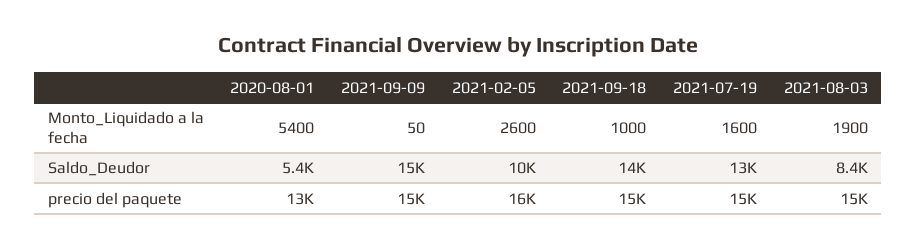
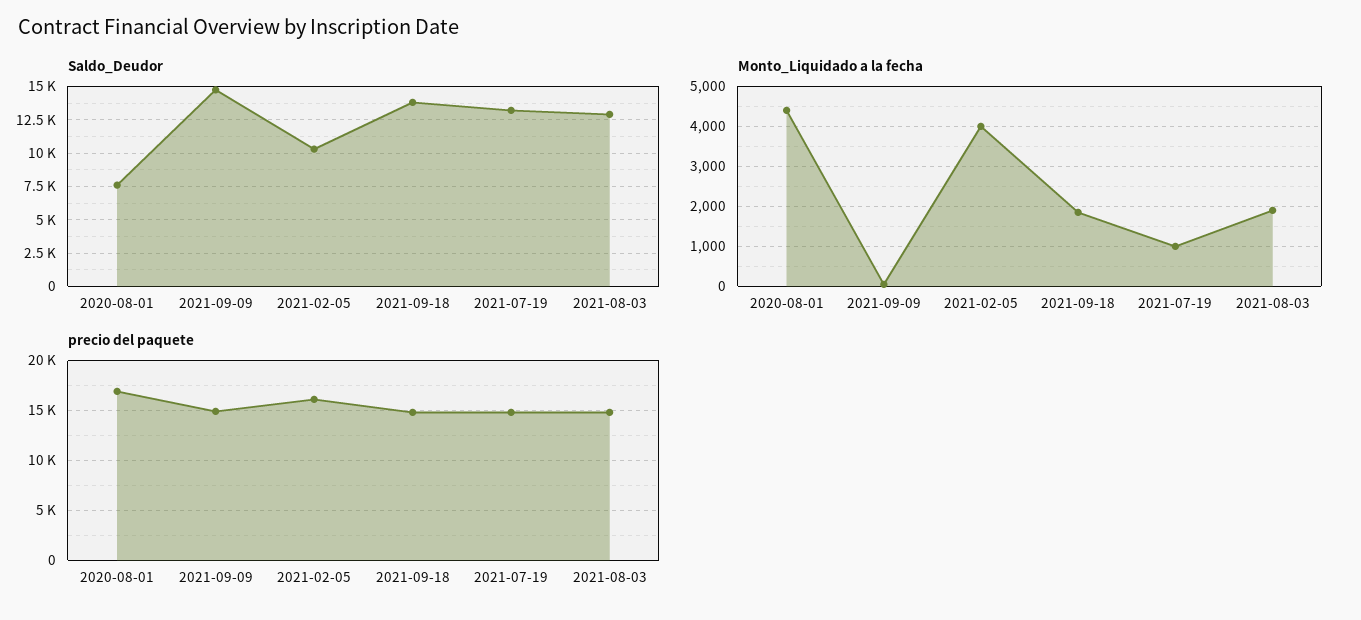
Monto_Liquidado a la fecha, 2020-08-01: 5400 -> 4400
Monto_Liquidado a la fecha, 2021-02-05: 2600 -> 4000
Monto_Liquidado a la fecha, 2021-09-18: 1000 -> 1800
Monto_Liquidado a la fecha, 2021-07-19: 1600 -> 1000
Saldo_Deudor, 2020-08-01: 5400 -> 7500
Saldo_Deudor, 2021-08-03: 8400 -> 13000
precio del paquete, 2020-08-01: 13000 -> 17000

